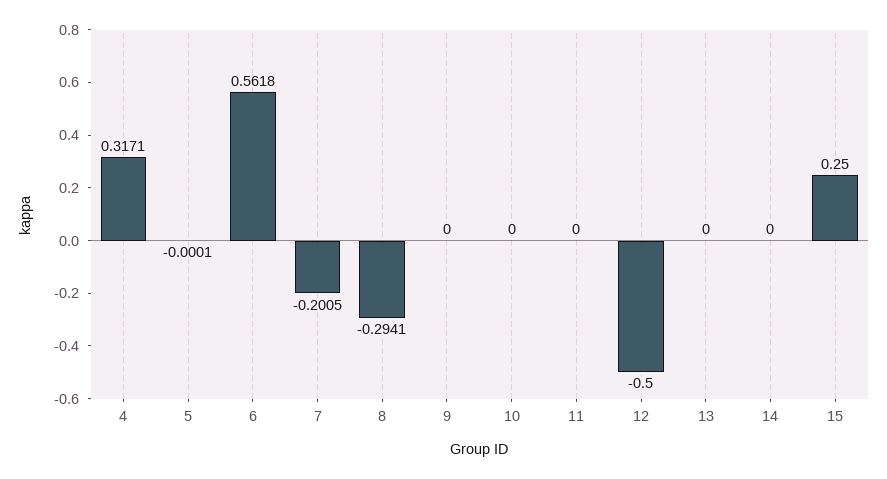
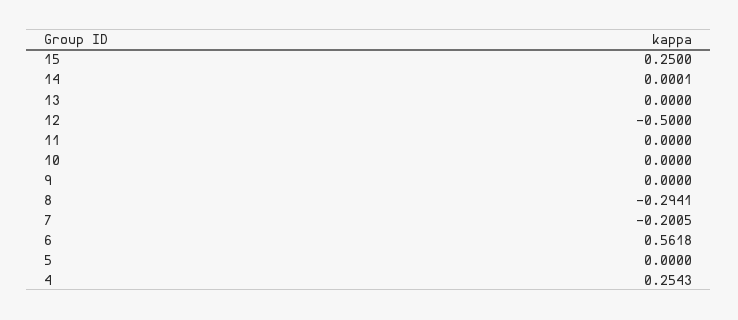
4: 0.3171 -> 0.2543
5: -0.0001 -> 0
14: 0 -> 0.0001

